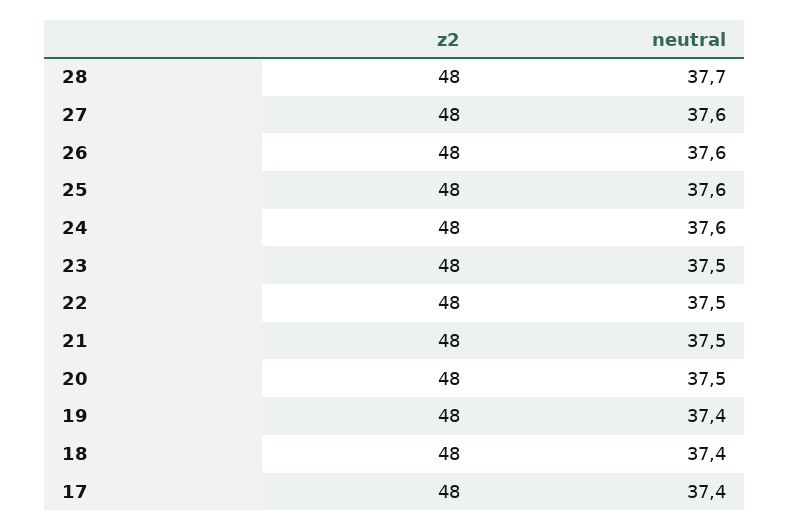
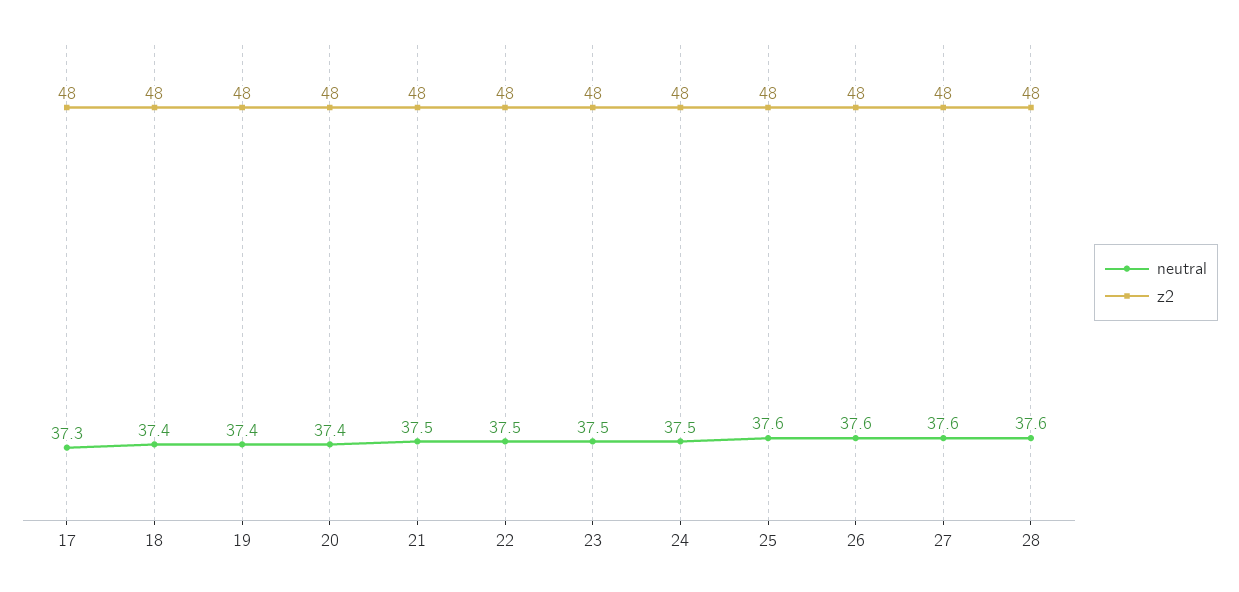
neutral, 28: 37.7 -> 37.6
neutral, 24: 37.6 -> 37.5
neutral, 20: 37.5 -> 37.4
neutral, 17: 37.4 -> 37.3

